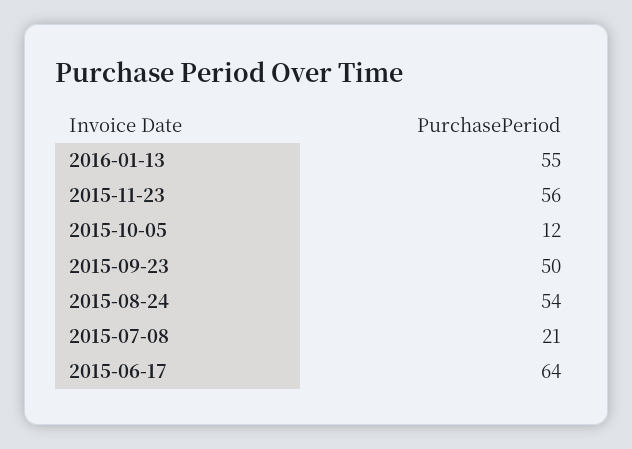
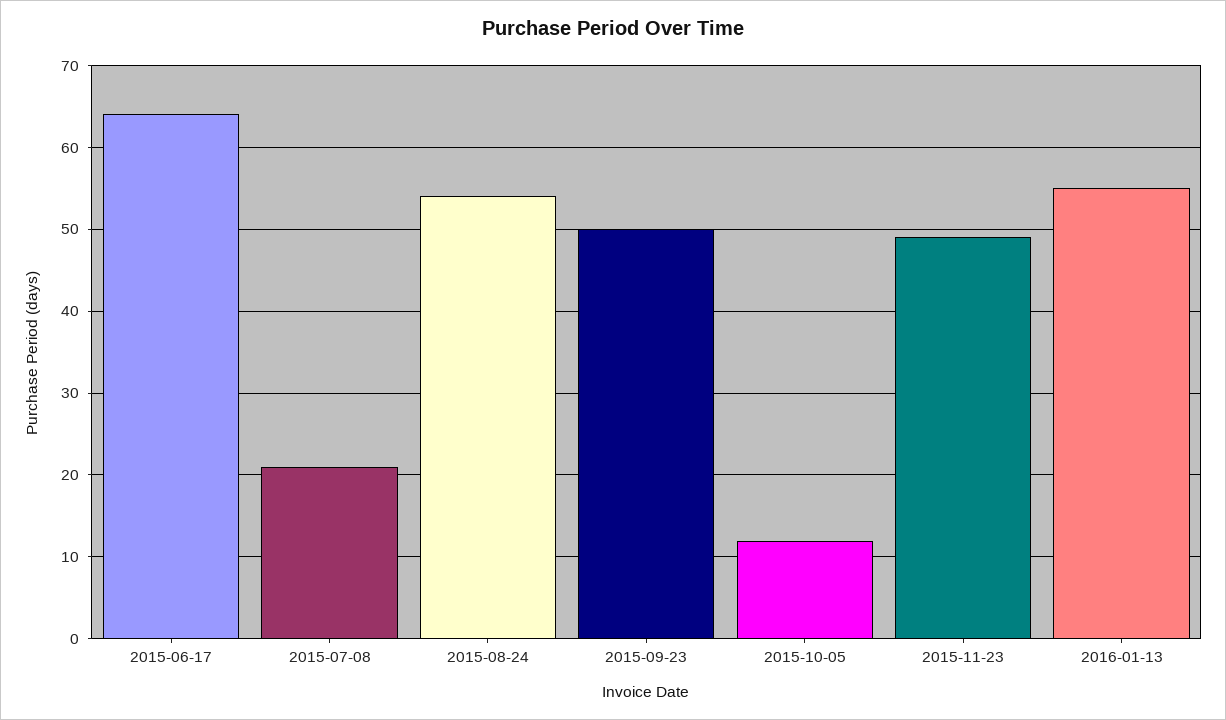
2015-11-23: 56 -> 49

